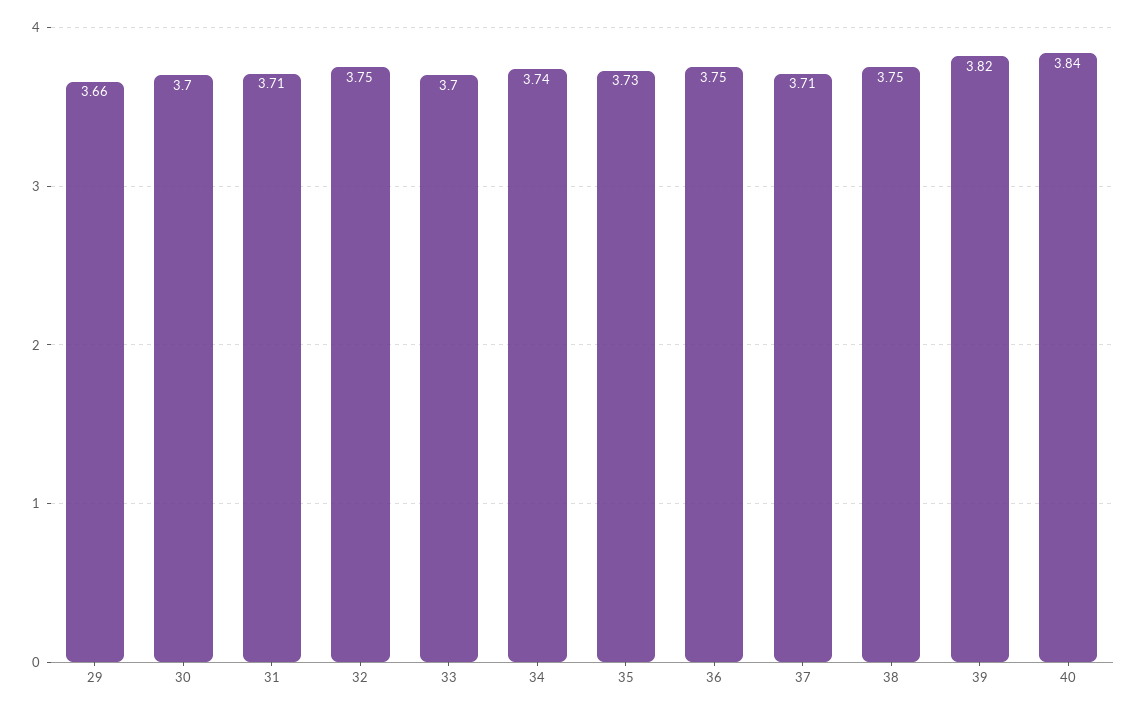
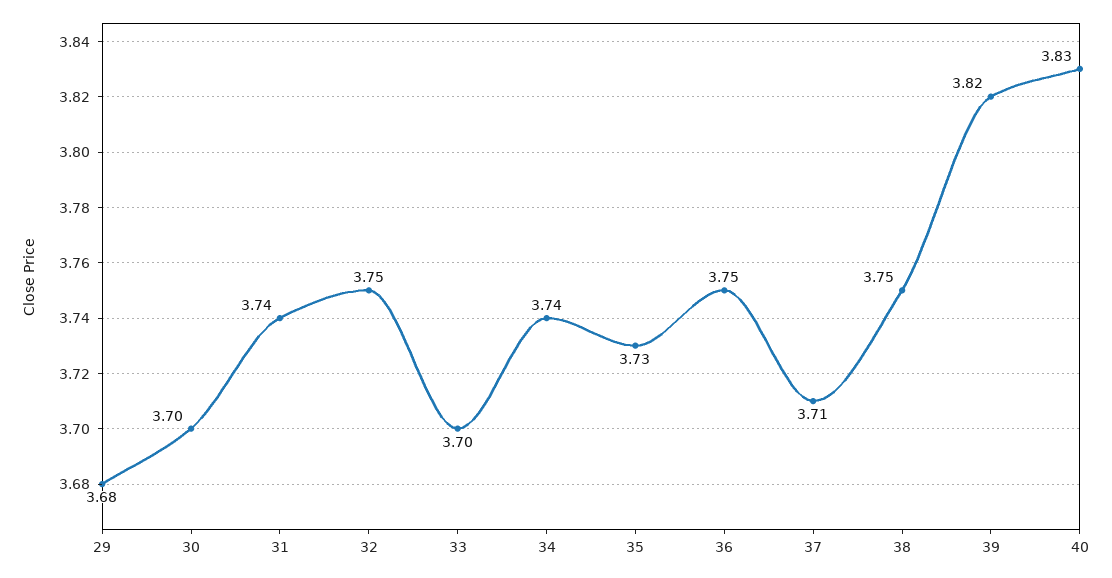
29: 3.66 -> 3.68
31: 3.71 -> 3.74
40: 3.84 -> 3.83

